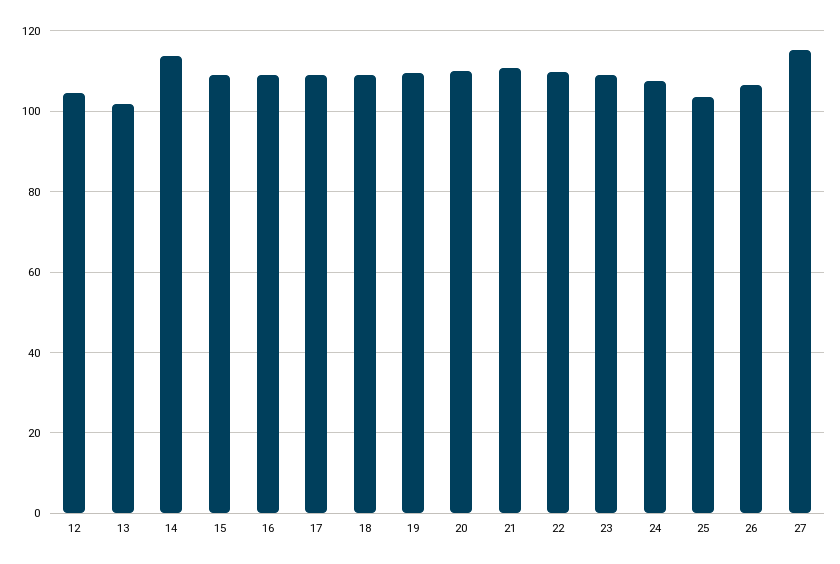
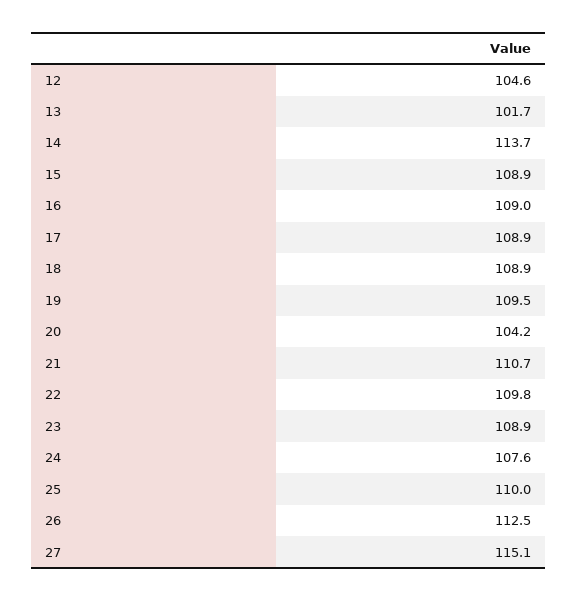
20: 110 -> 104.2
25: 104 -> 110
26: 106 -> 112.5

